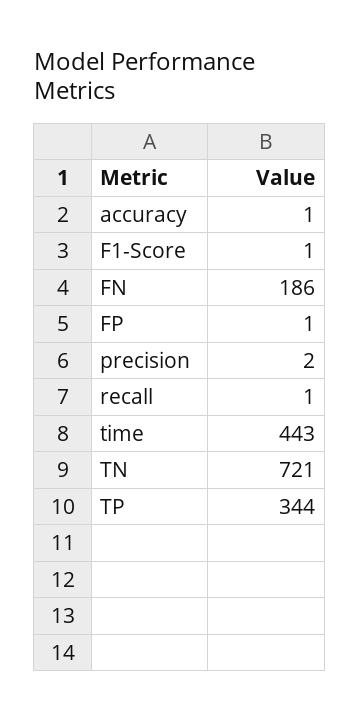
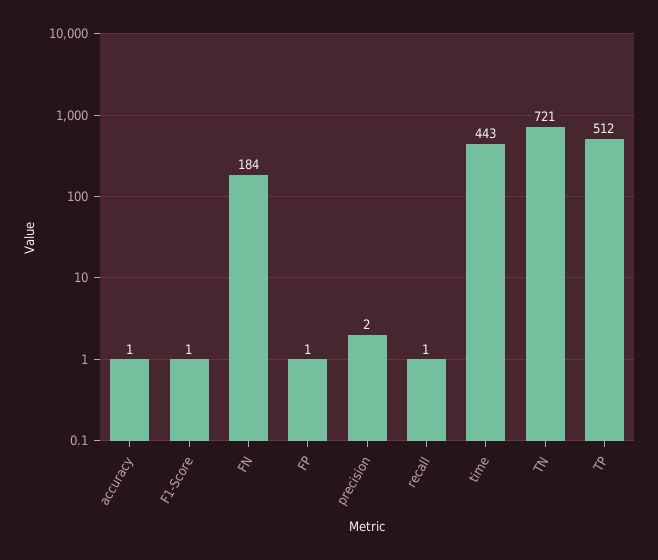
FN: 186 -> 184
TP: 344 -> 512

